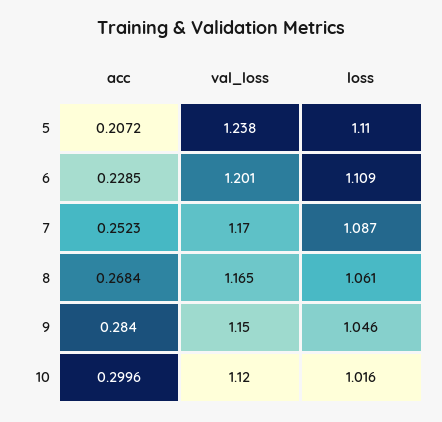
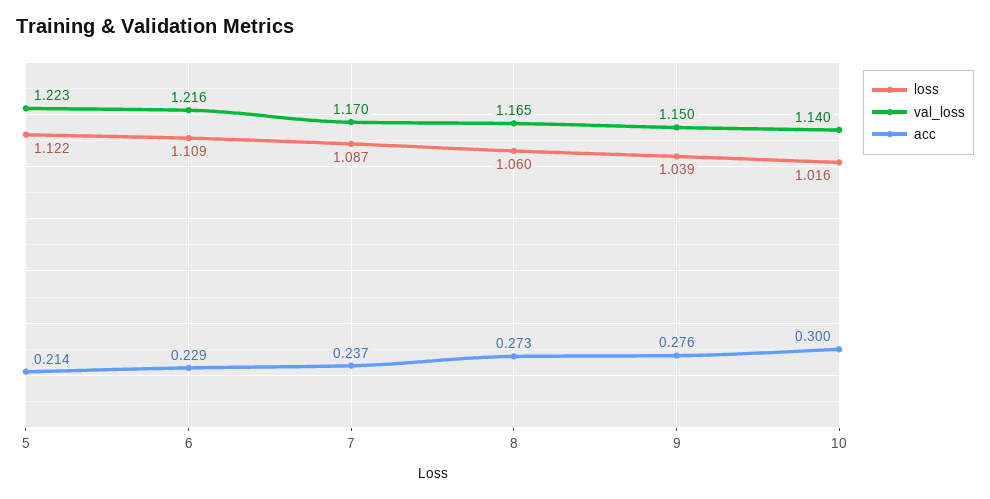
acc, 5: 0.2072 -> 0.214
val_loss, 5: 1.238 -> 1.223
loss, 5: 1.11 -> 1.122
val_loss, 6: 1.201 -> 1.216
acc, 7: 0.2523 -> 0.237
acc, 8: 0.2684 -> 0.273
loss, 8: 1.061 -> 1.06
acc, 9: 0.284 -> 0.276
loss, 9: 1.046 -> 1.039
val_loss, 10: 1.12 -> 1.14

